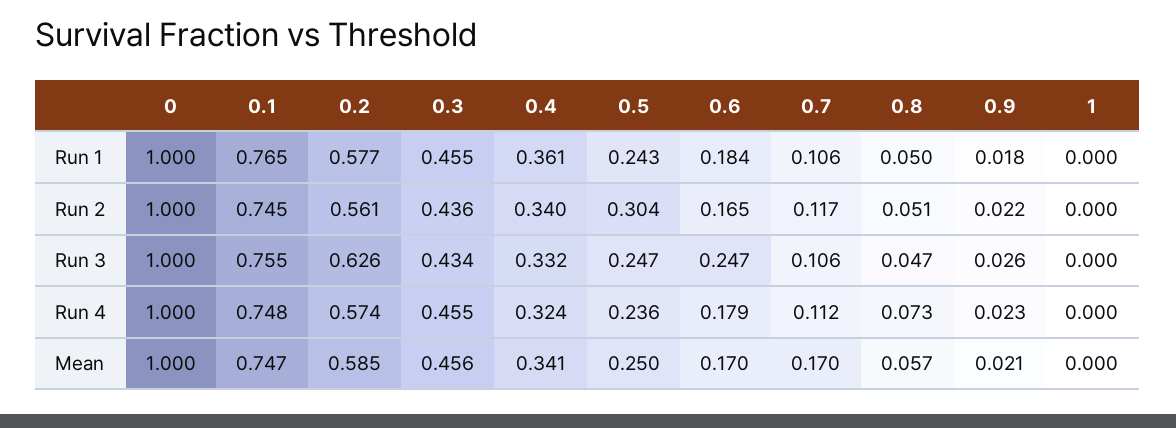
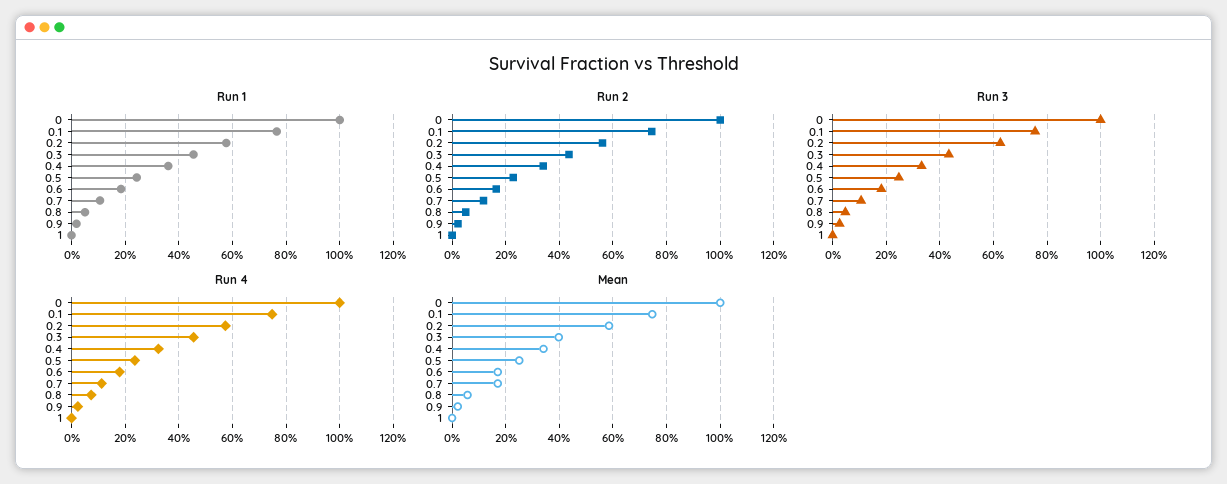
Run 2, 0.5: 0.304 -> 0.225
Run 3, 0.6: 0.247 -> 0.175
Mean, 0.3: 0.456 -> 0.4

